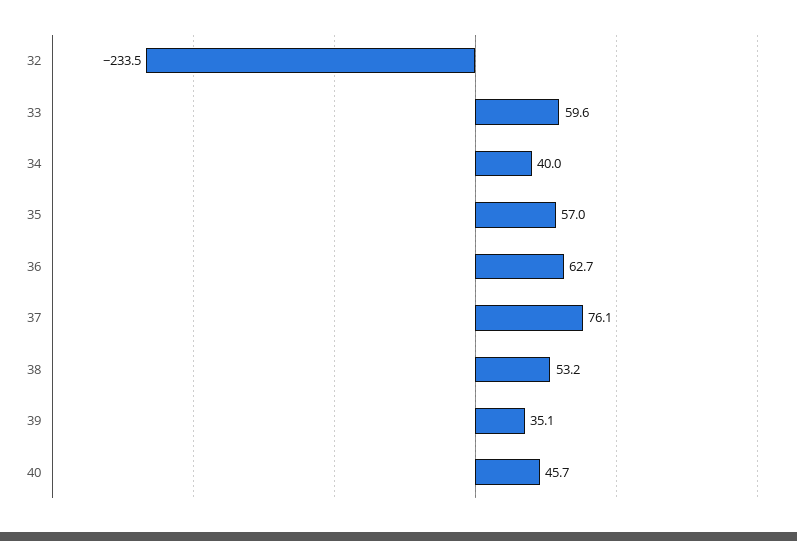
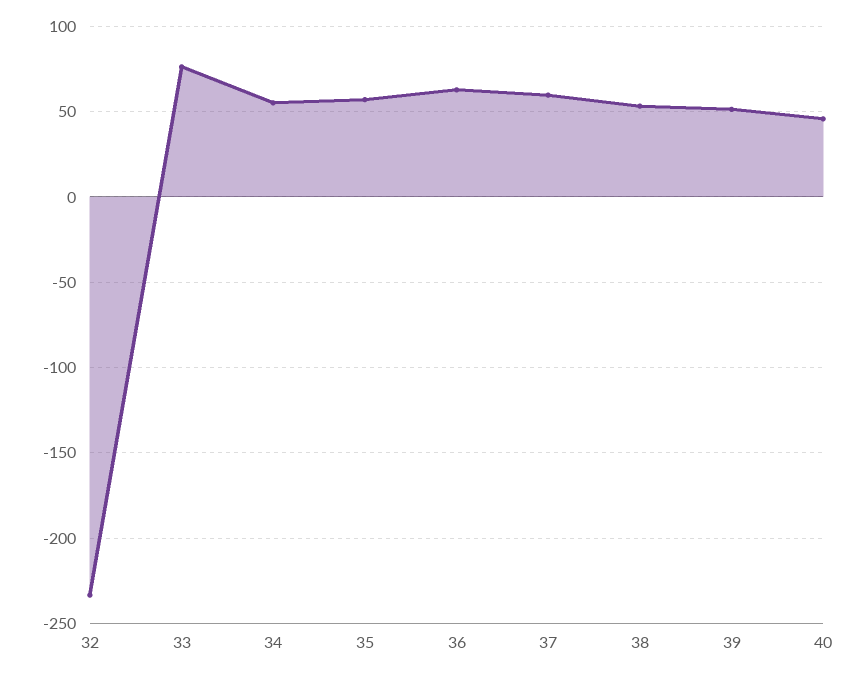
33: 59.6 -> 75
34: 40 -> 55
37: 76.1 -> 60
39: 35.1 -> 50

